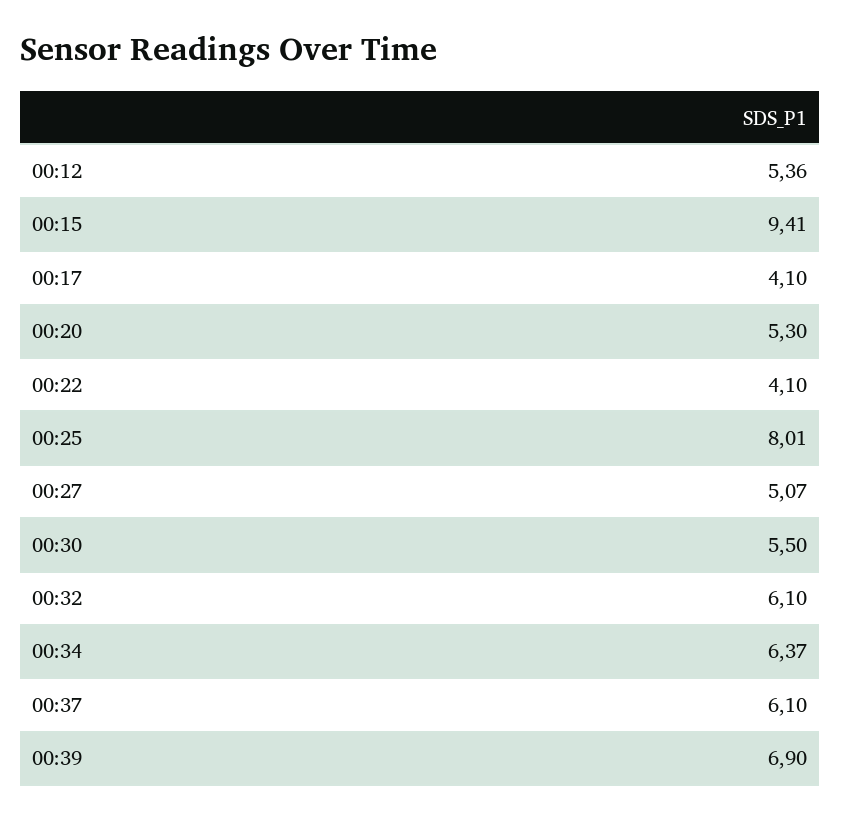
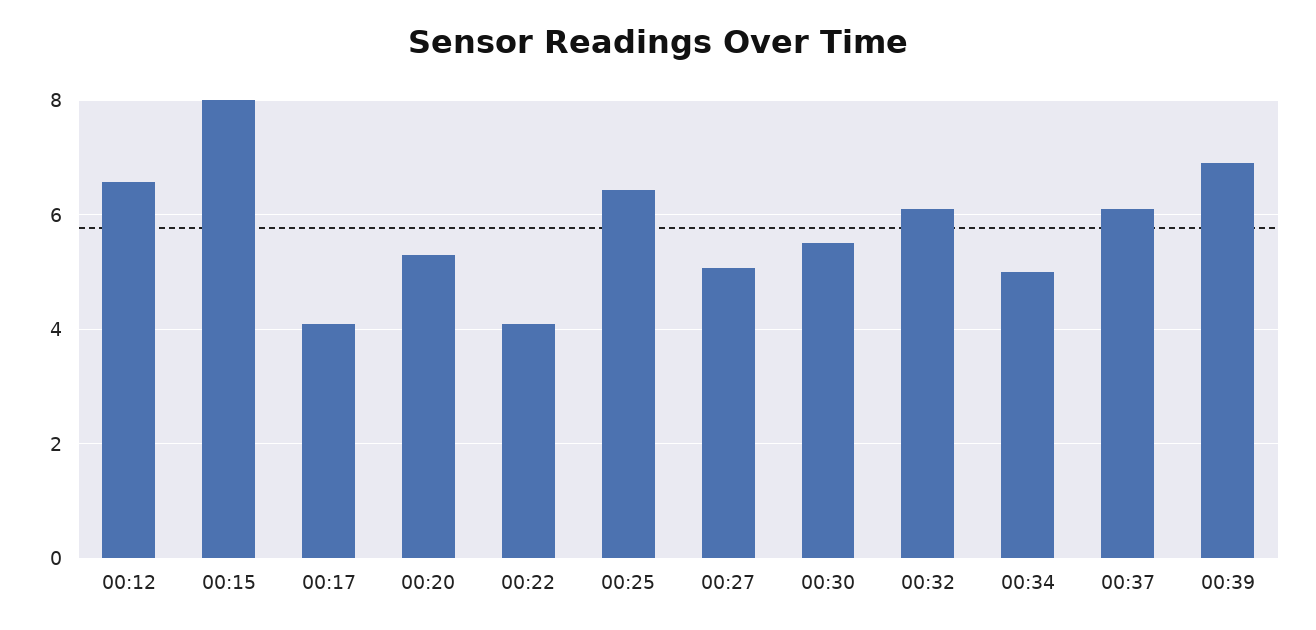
00:12: 5.36 -> 6.6
00:15: 9.41 -> 8
00:25: 8.01 -> 6.4
00:34: 6.37 -> 5

